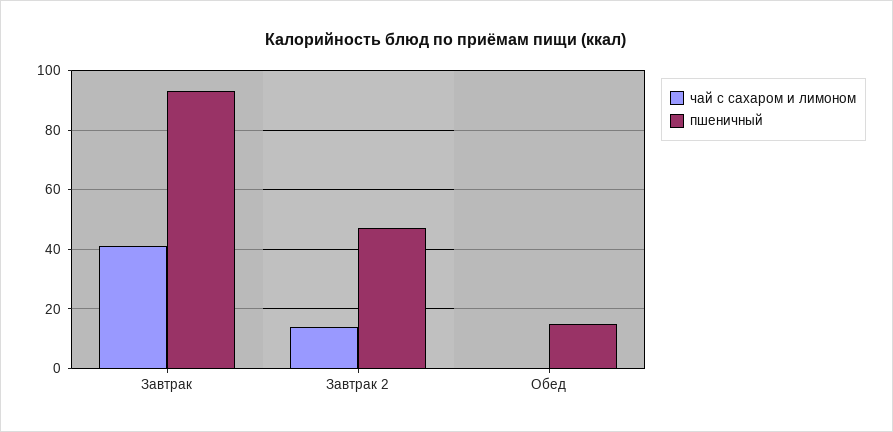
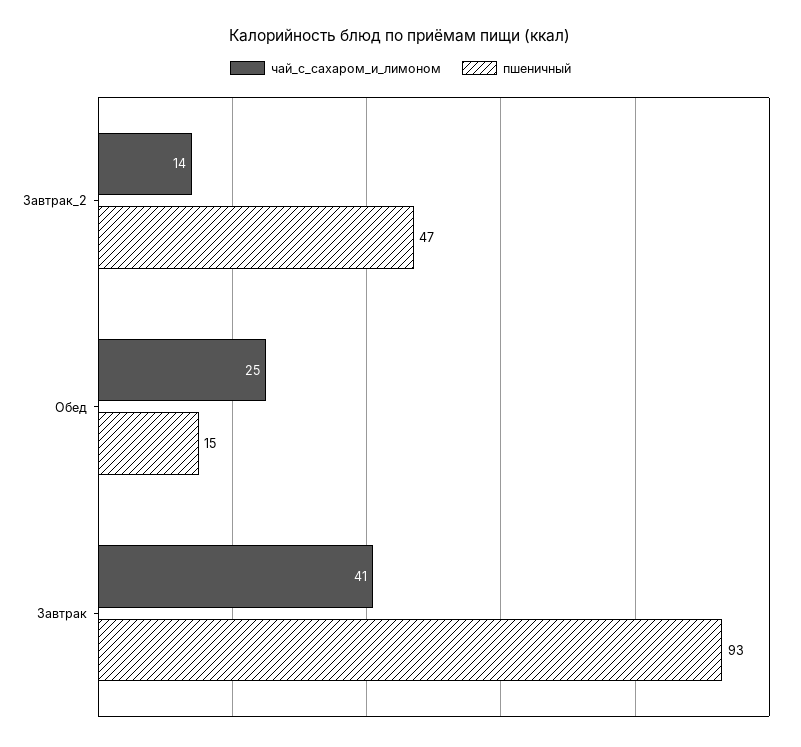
чай с сахаром и лимоном, Обед: 0 -> 25

